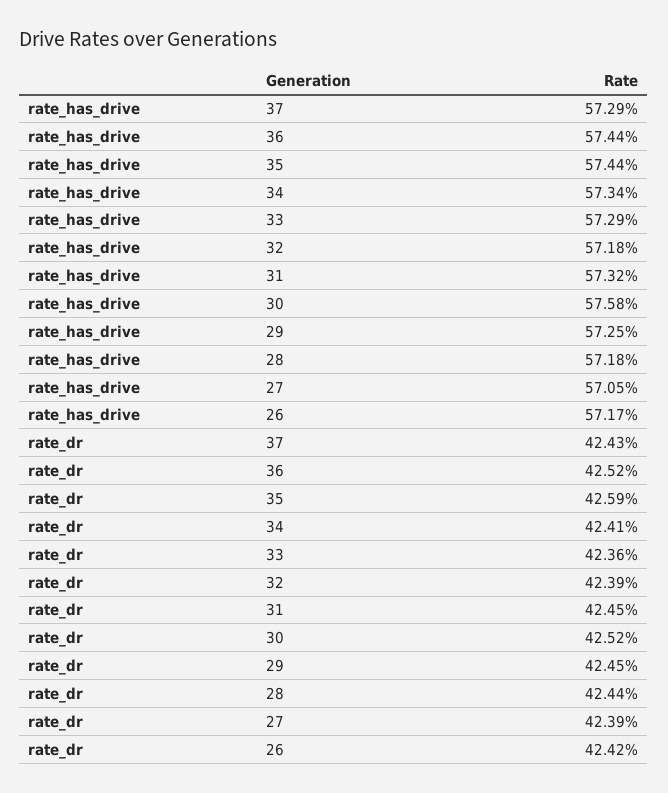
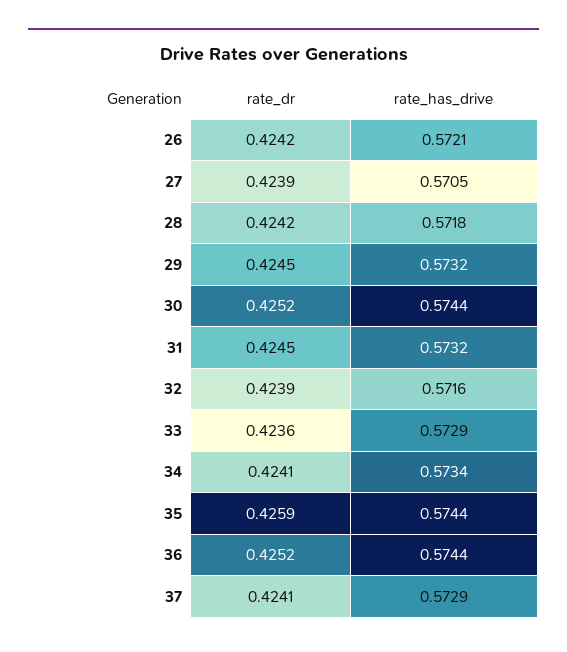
rate_has_drive, 32: 0.5718 -> 0.5716
rate_has_drive, 30: 0.5758 -> 0.5744
rate_has_drive, 29: 0.5725 -> 0.5732
rate_has_drive, 26: 0.5717 -> 0.5721
rate_dr, 37: 0.4243 -> 0.4241
rate_dr, 28: 0.4244 -> 0.4242

